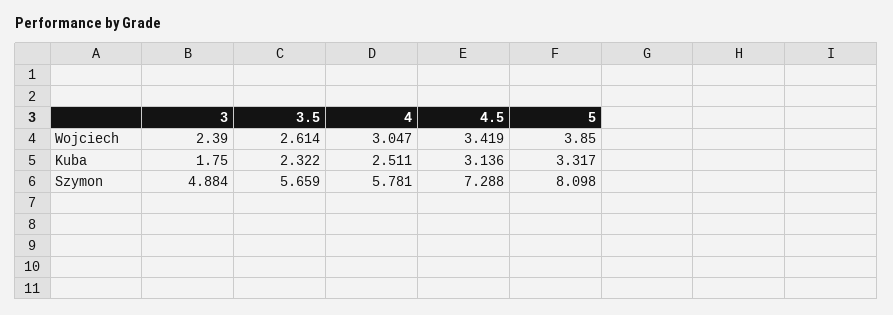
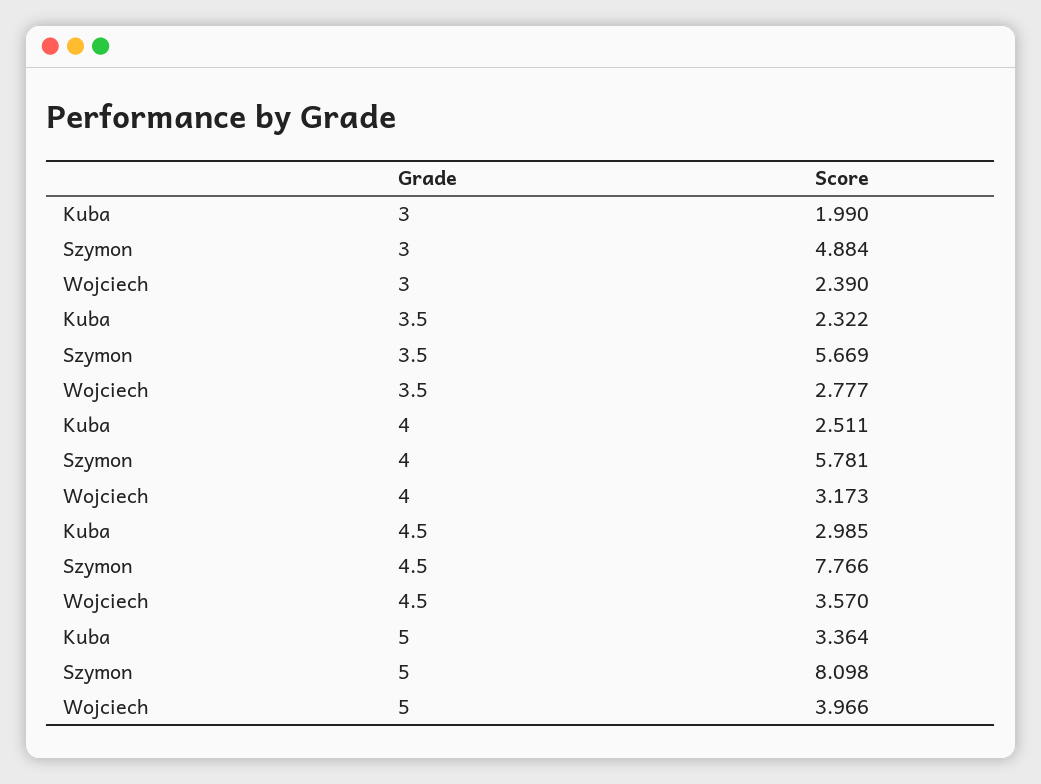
3.5, Wojciech: 2.614 -> 2.777
4, Wojciech: 3.047 -> 3.173
4.5, Wojciech: 3.419 -> 3.57
5, Wojciech: 3.85 -> 3.966
3, Kuba: 1.75 -> 1.99
4.5, Kuba: 3.136 -> 2.985
5, Kuba: 3.317 -> 3.364
3.5, Szymon: 5.659 -> 5.669
4.5, Szymon: 7.288 -> 7.766

